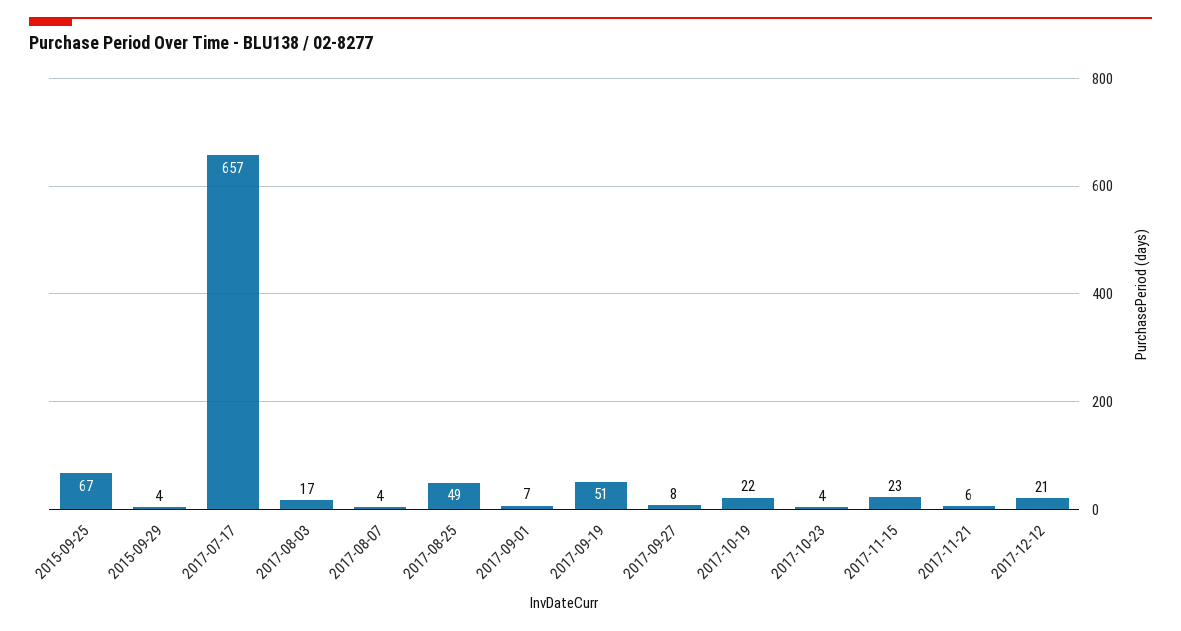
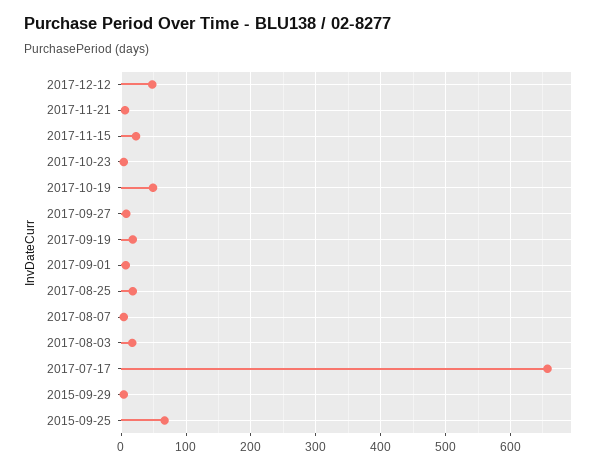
2017-08-25: 49 -> 20
2017-09-19: 51 -> 20
2017-10-19: 22 -> 50
2017-12-12: 21 -> 50

